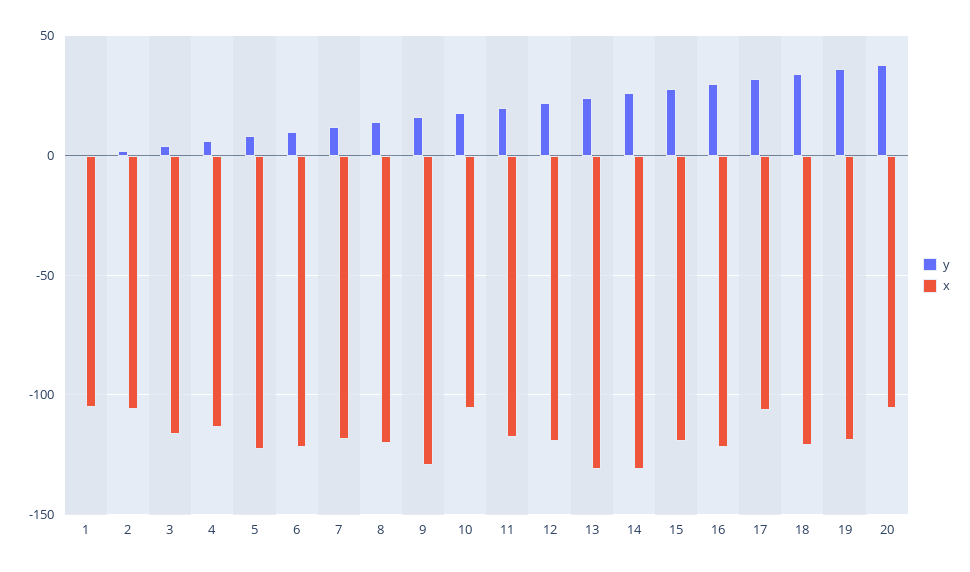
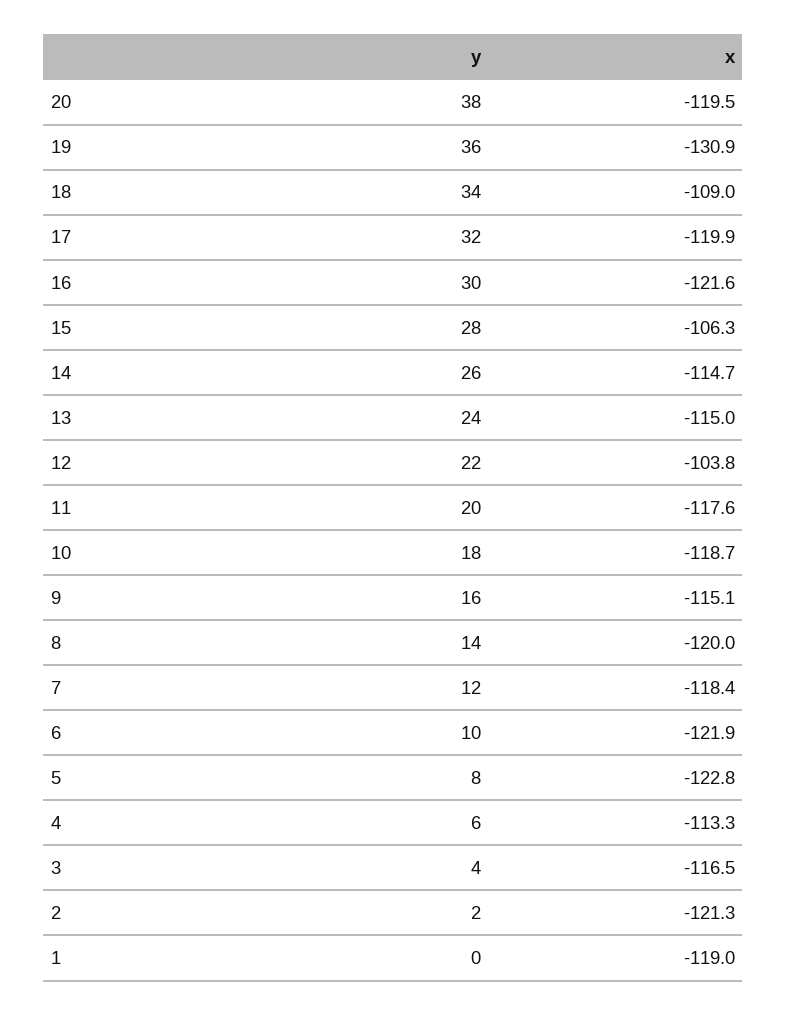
x, 1: -105 -> -119
x, 2: -105 -> -121.3
x, 9: -130 -> -115.1
x, 10: -105 -> -118.7
x, 12: -120 -> -103.8
x, 13: -130 -> -115
x, 14: -130 -> -114.7
x, 15: -120 -> -106.3
x, 17: -105 -> -119.9
x, 18: -120 -> -109
x, 19: -120 -> -130.9
x, 20: -105 -> -119.5

